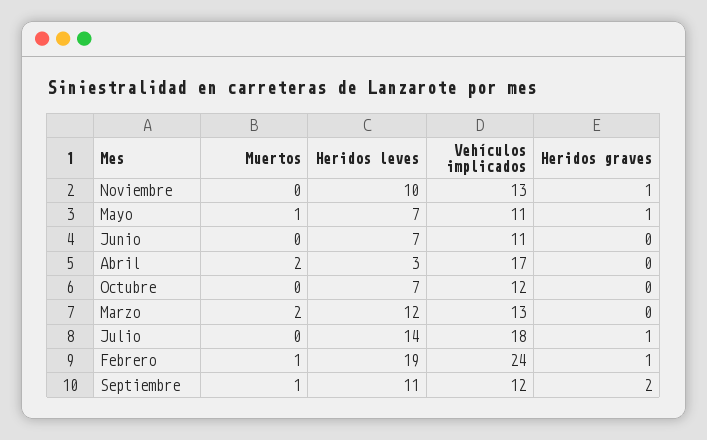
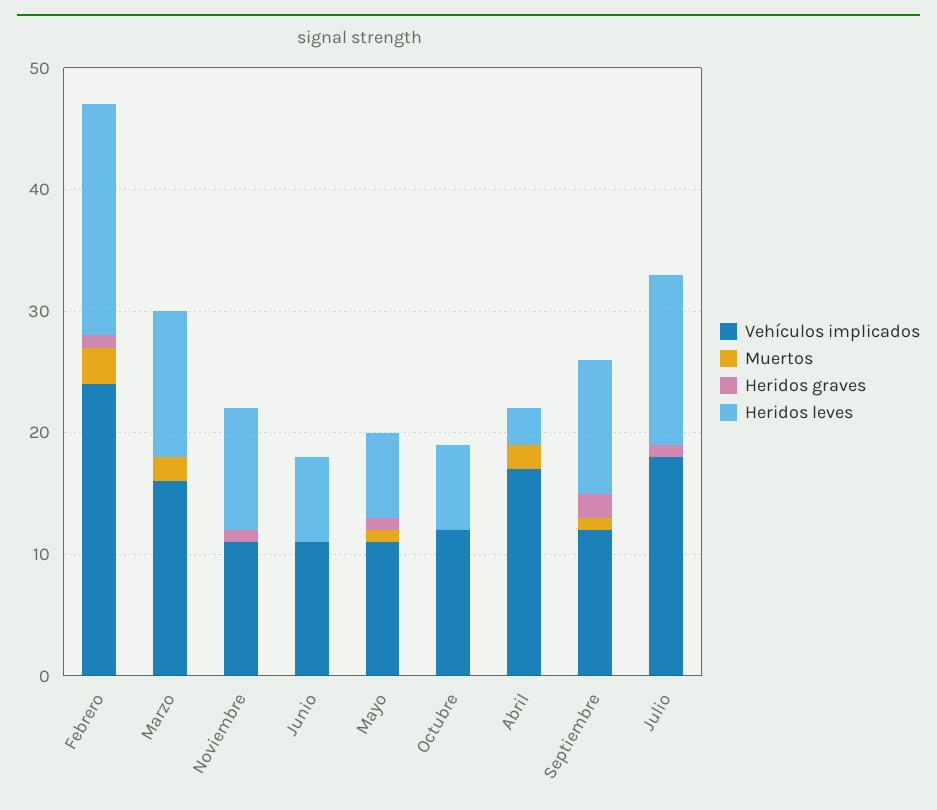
Vehículos implicados, Noviembre: 13 -> 11
Vehículos implicados, Marzo: 13 -> 16
Muertos, Febrero: 1 -> 3

